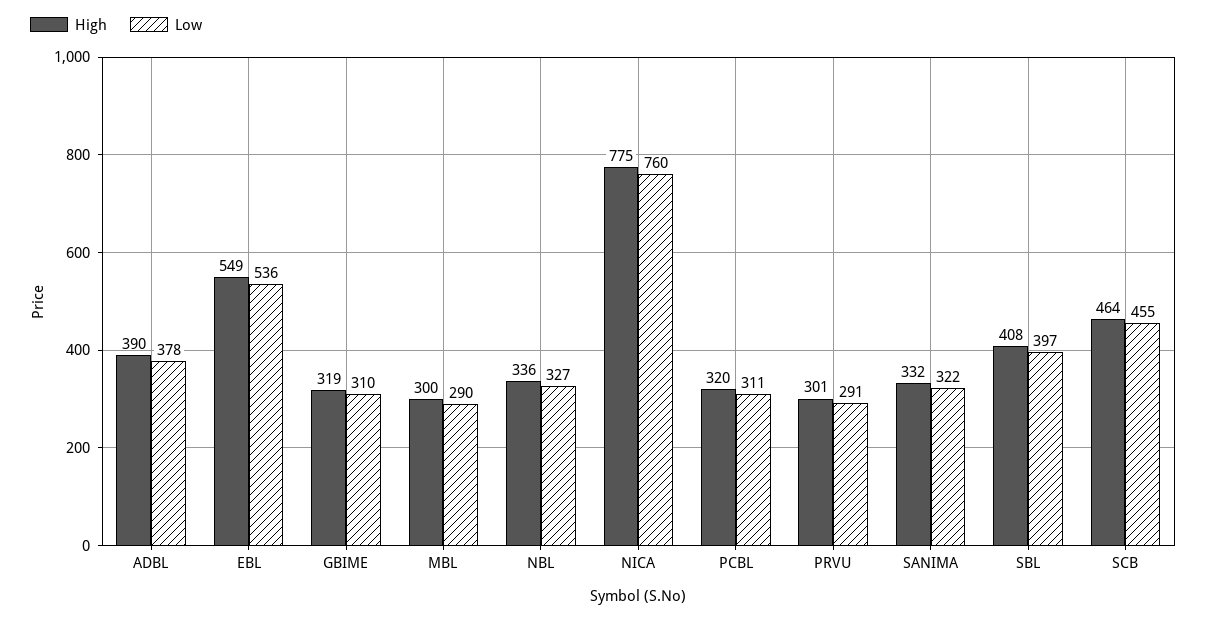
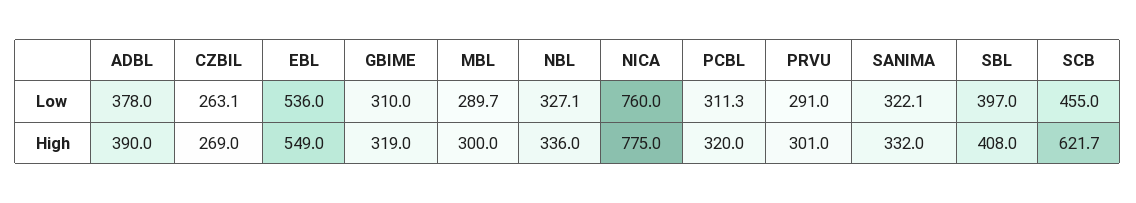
High, SCB: 464 -> 621.7
Low, CZBIL: none -> 263.1
High, CZBIL: none -> 269

